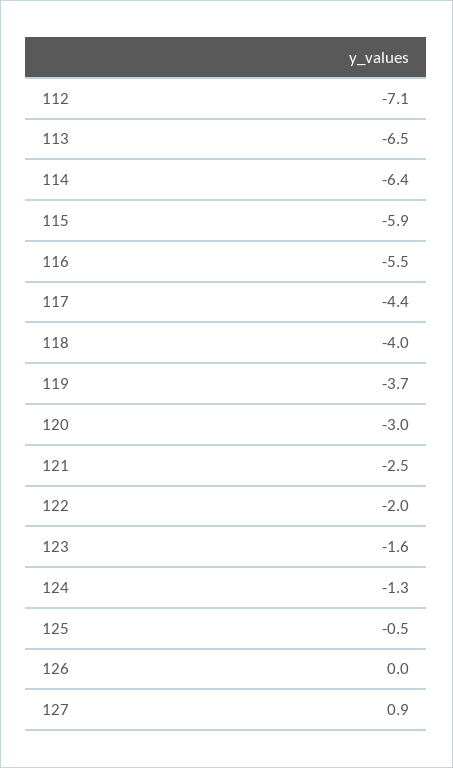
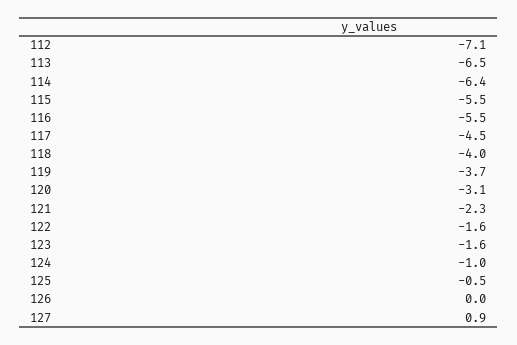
115: -5.9 -> -5.5
117: -4.4 -> -4.5
120: -3 -> -3.1
121: -2.5 -> -2.3
122: -2 -> -1.6
124: -1.3 -> -1

